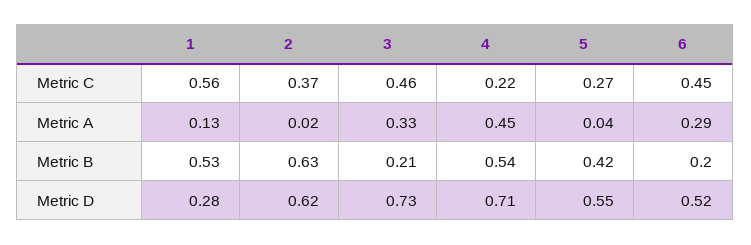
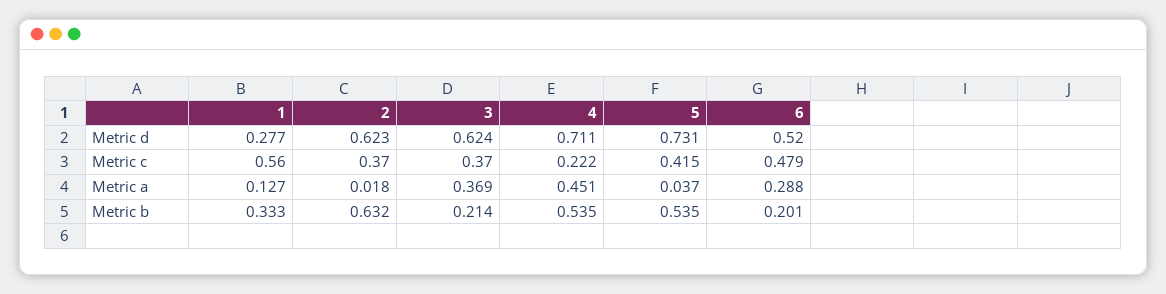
3, Metric C: 0.46 -> 0.37
5, Metric C: 0.27 -> 0.415
6, Metric C: 0.45 -> 0.479
3, Metric A: 0.33 -> 0.369
1, Metric B: 0.53 -> 0.333
5, Metric B: 0.42 -> 0.535
3, Metric D: 0.73 -> 0.624
5, Metric D: 0.55 -> 0.731

